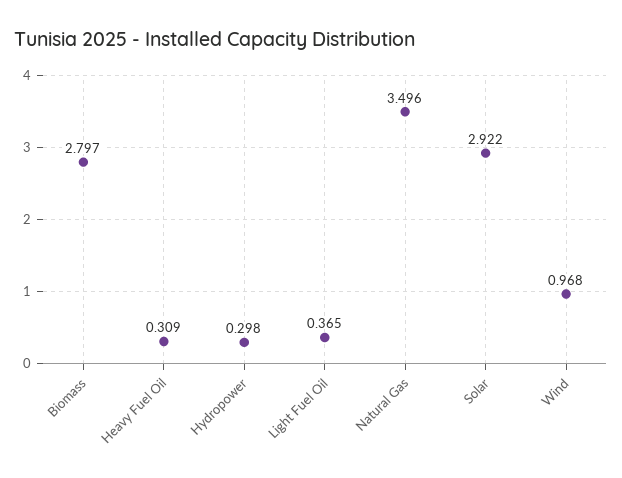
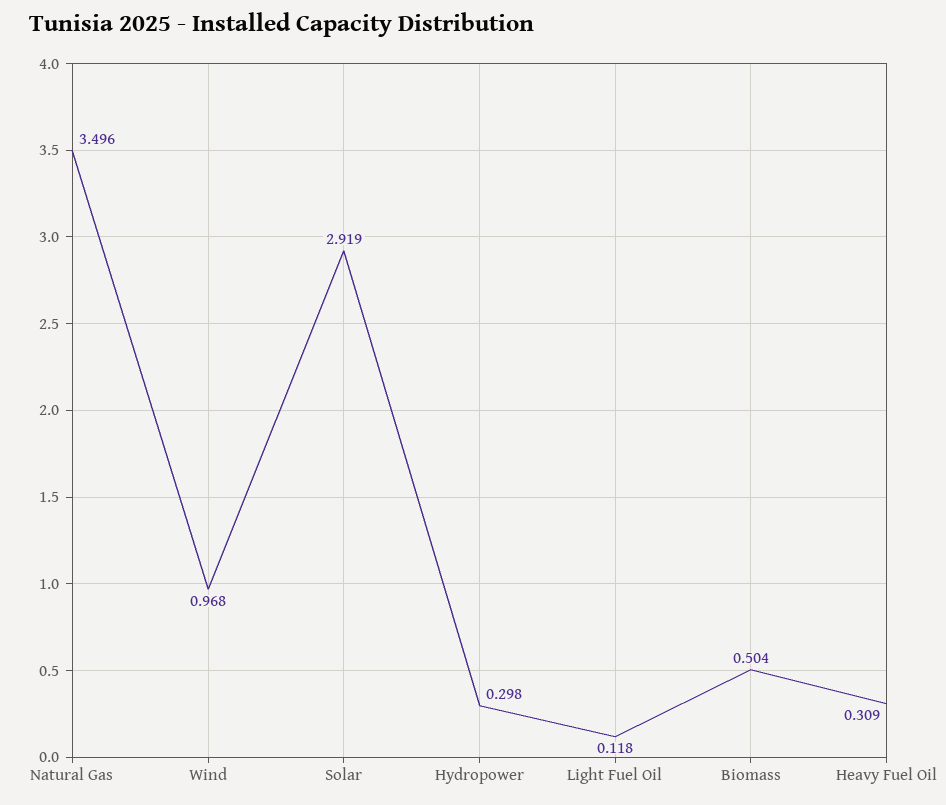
Biomass: 2.797 -> 0.504
Light Fuel Oil: 0.365 -> 0.118
Solar: 2.922 -> 2.919

